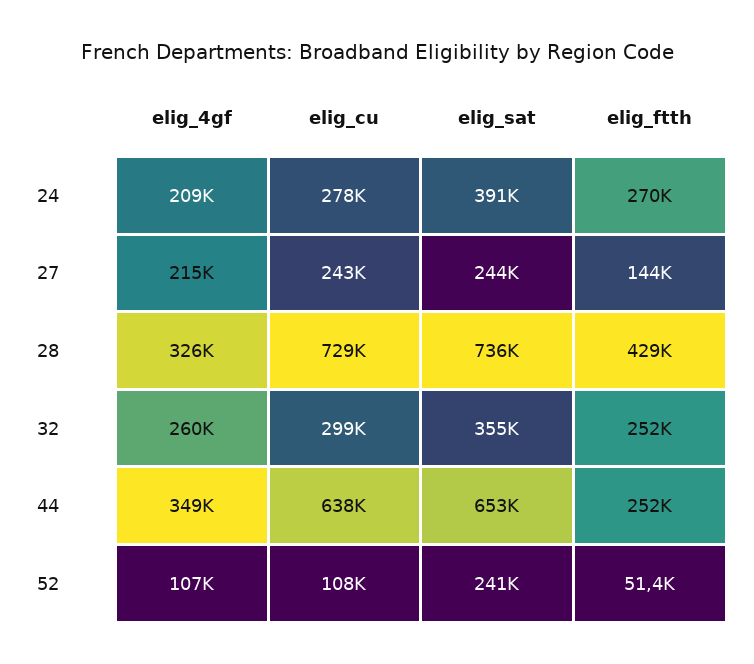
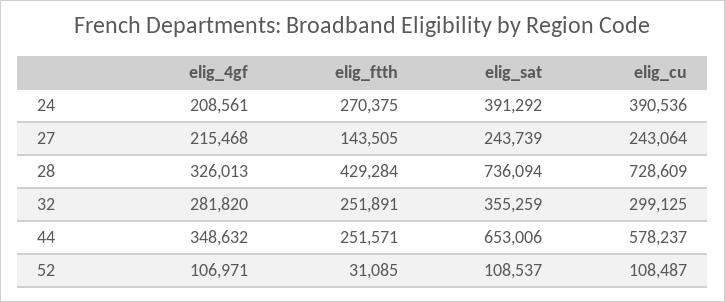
elig_cu, 24: 278000 -> 390536
elig_4gf, 32: 260000 -> 281820
elig_cu, 44: 638000 -> 578237
elig_sat, 52: 241000 -> 108537
elig_ftth, 52: 51400 -> 31085

